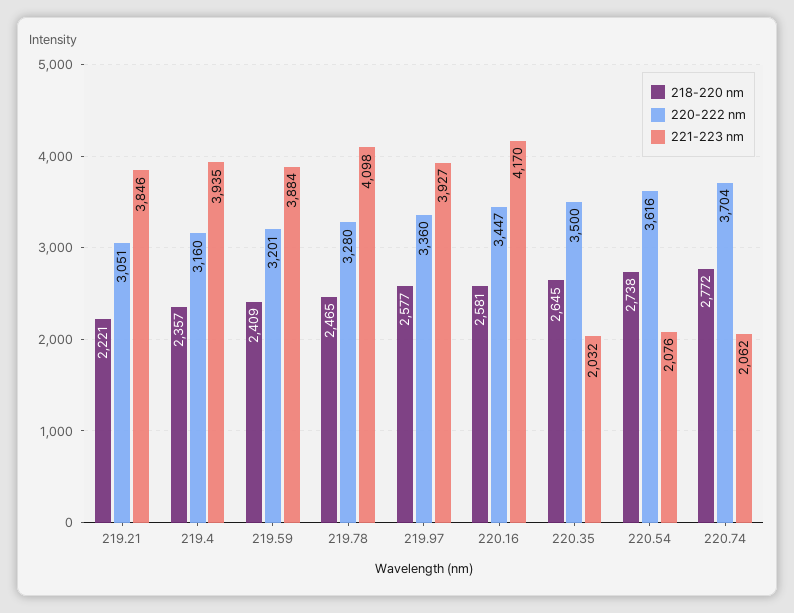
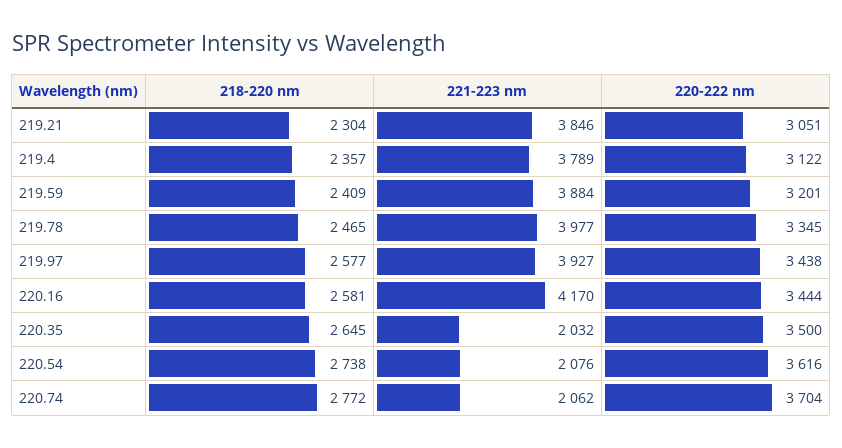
218-220 nm, 219.21: 2221 -> 2304
220-222 nm, 219.4: 3160 -> 3122
221-223 nm, 219.4: 3935 -> 3789
220-222 nm, 219.78: 3280 -> 3345
221-223 nm, 219.78: 4098 -> 3977
220-222 nm, 219.97: 3360 -> 3438
220-222 nm, 220.16: 3447 -> 3444

